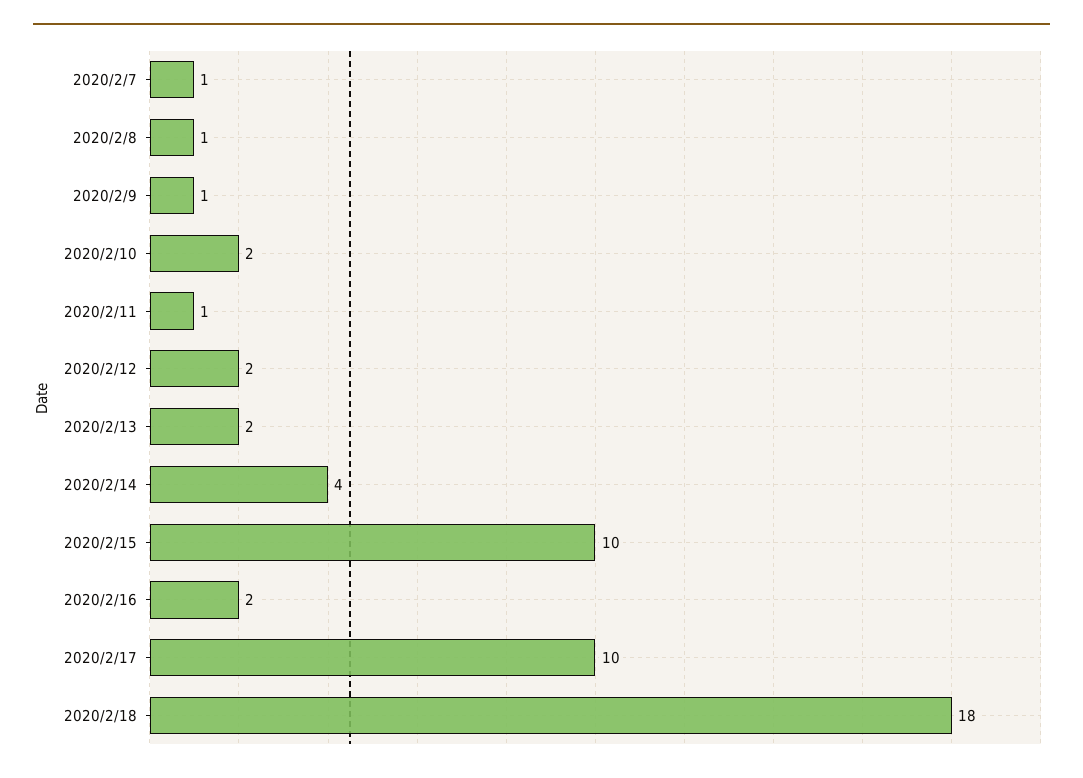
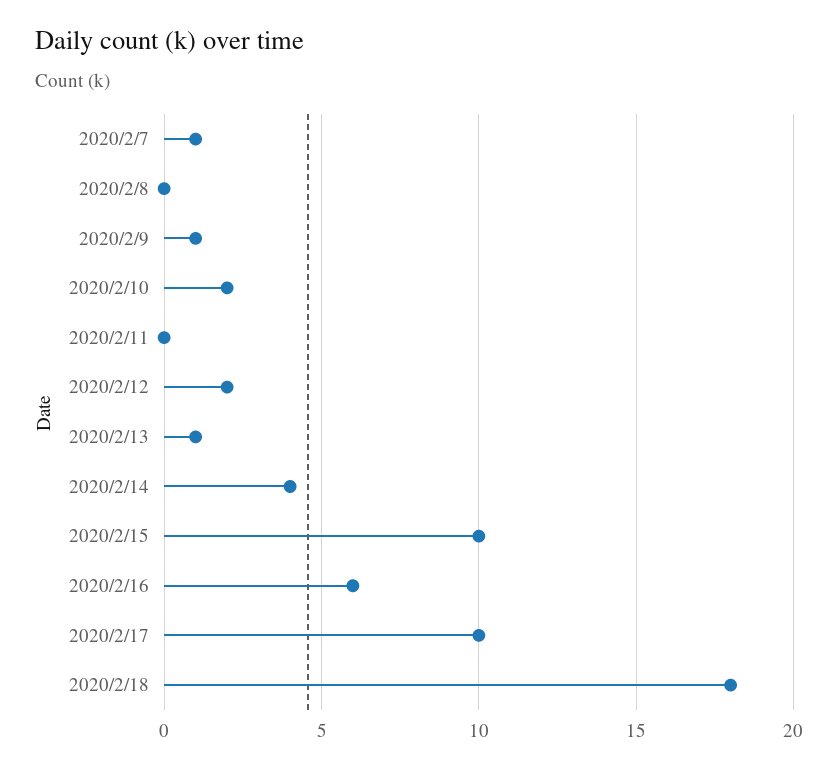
2020/2/8: 1 -> 0
2020/2/11: 1 -> 0
2020/2/13: 2 -> 1
2020/2/16: 2 -> 6

